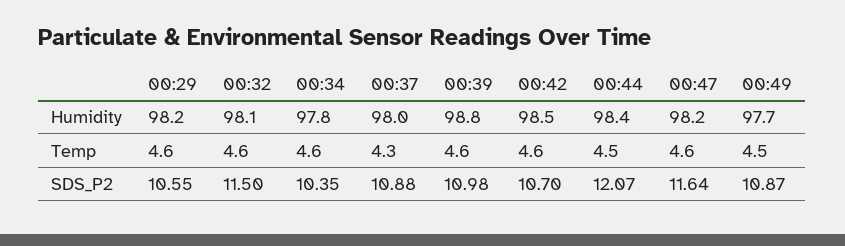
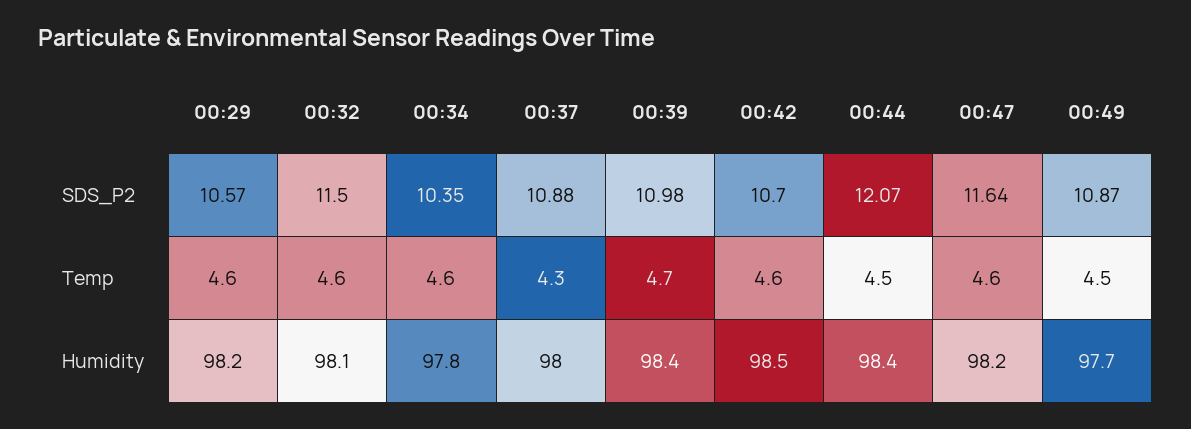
00:39, Humidity: 98.8 -> 98.4
00:39, Temp: 4.6 -> 4.7
00:29, SDS_P2: 10.55 -> 10.57

